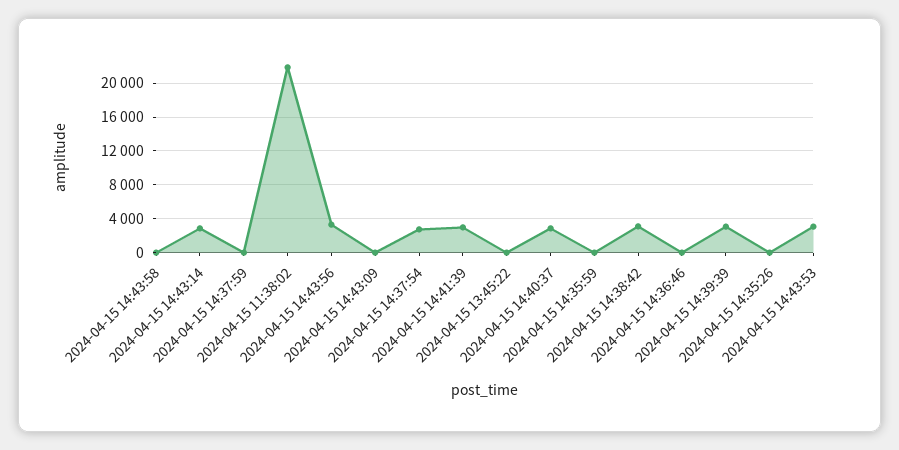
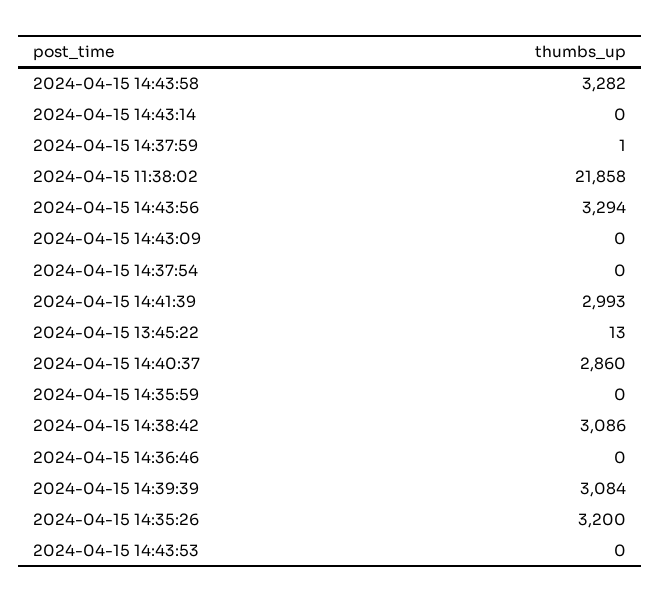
2024-04-15 14:43:58: 0 -> 3282
2024-04-15 14:43:14: 3000 -> 0
2024-04-15 14:37:54: 3000 -> 0
2024-04-15 14:35:26: 0 -> 3200
2024-04-15 14:43:53: 3000 -> 0

